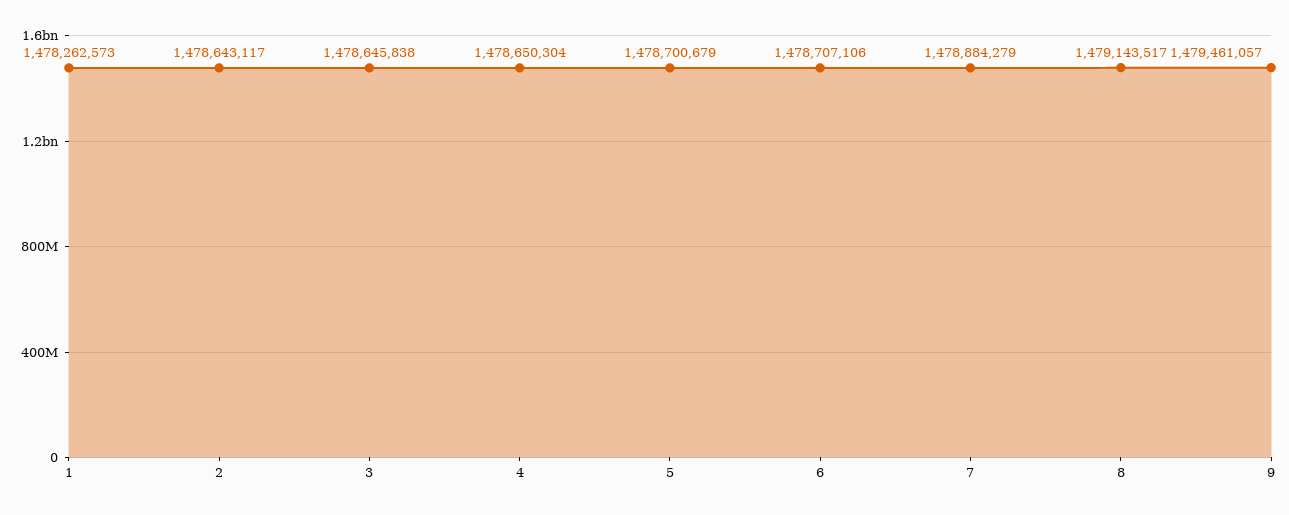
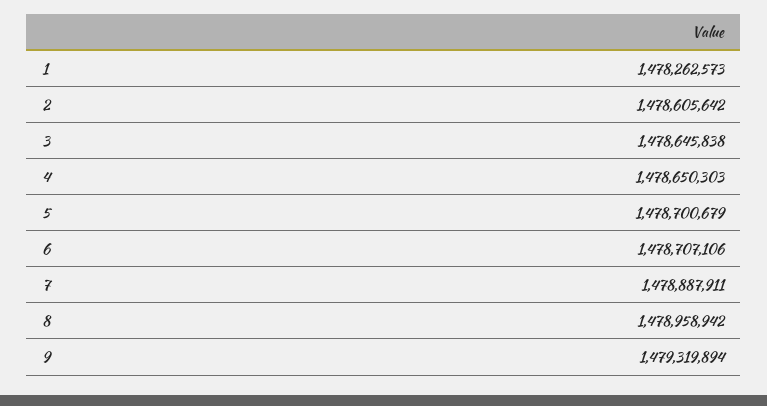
2: 1478643117 -> 1478605642
4: 1478650304 -> 1478650303
7: 1478884279 -> 1478887911
8: 1479143517 -> 1478958942
9: 1479461057 -> 1479319894

